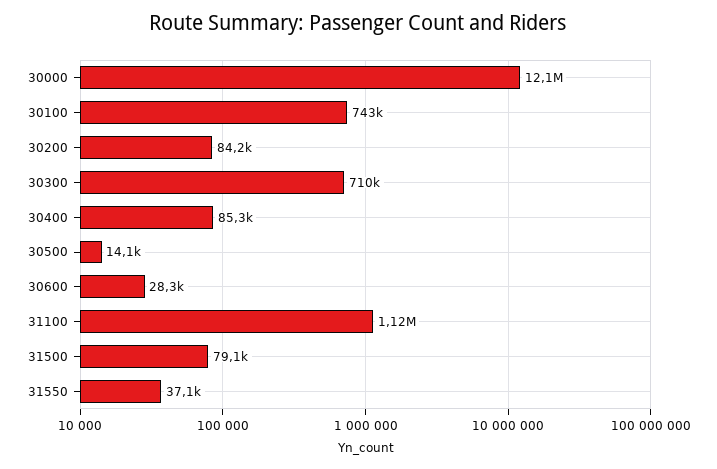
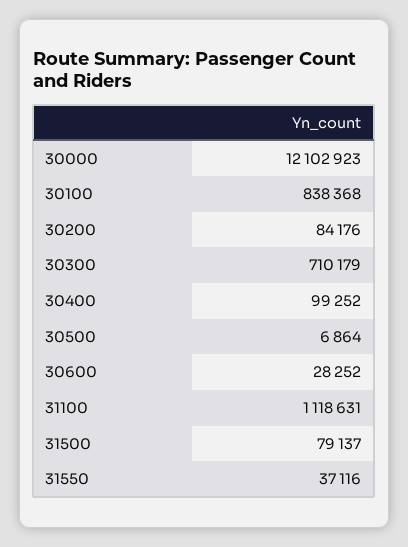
30100: 743000 -> 838368
30400: 85300 -> 99252
30500: 14100 -> 6864

